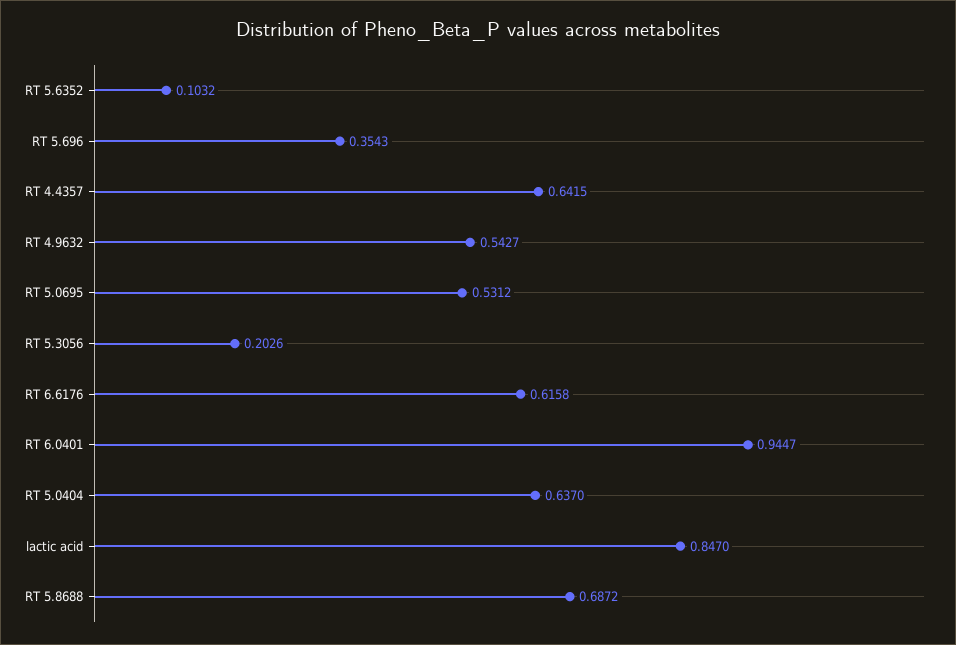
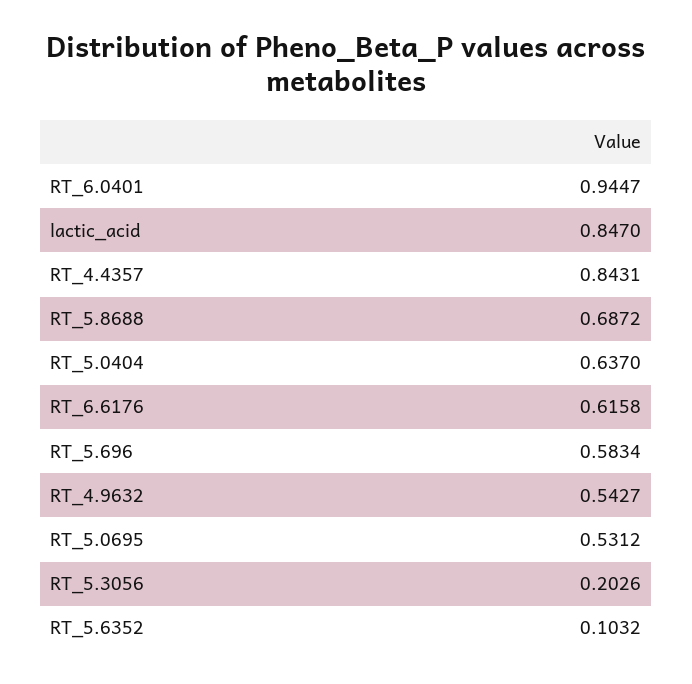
RT 5.696: 0.3543 -> 0.5834
RT 4.4357: 0.6415 -> 0.8431

